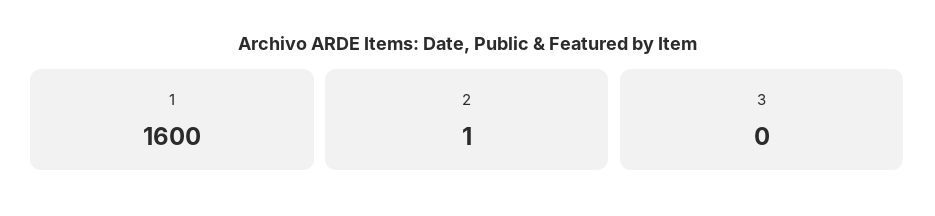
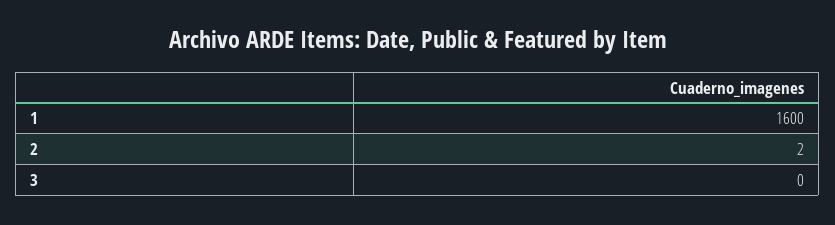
2: 1 -> 2

